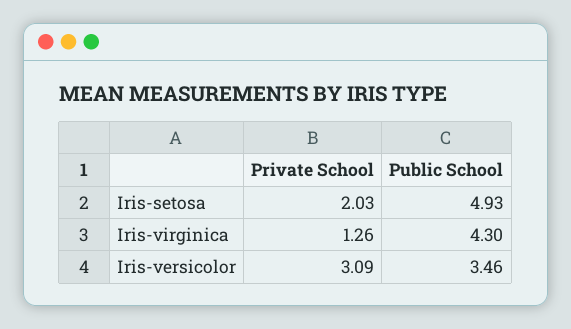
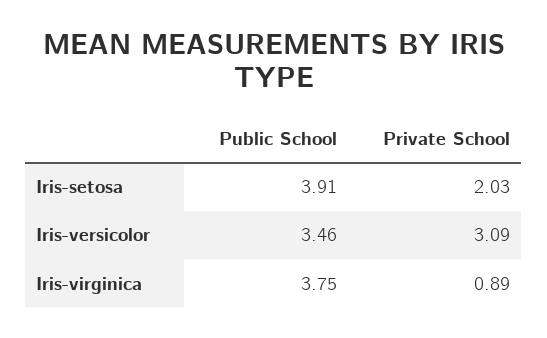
Public School, Iris-setosa: 4.93 -> 3.91
Private School, Iris-virginica: 1.26 -> 0.89
Public School, Iris-virginica: 4.3 -> 3.75

